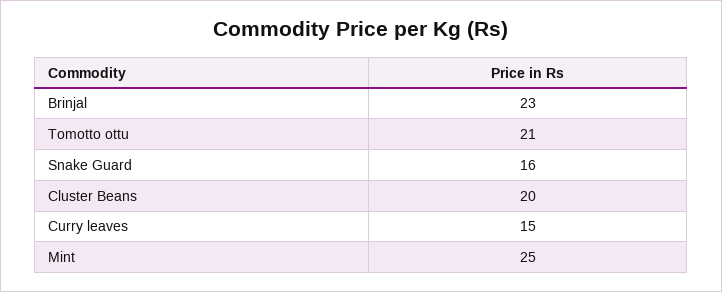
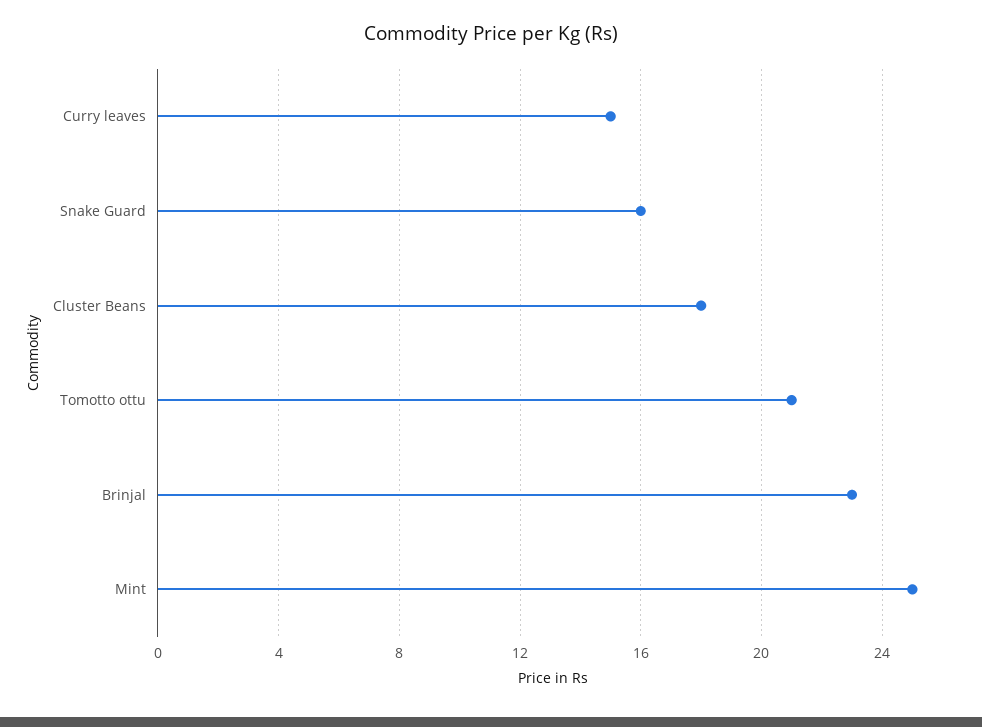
Cluster Beans: 20 -> 18

